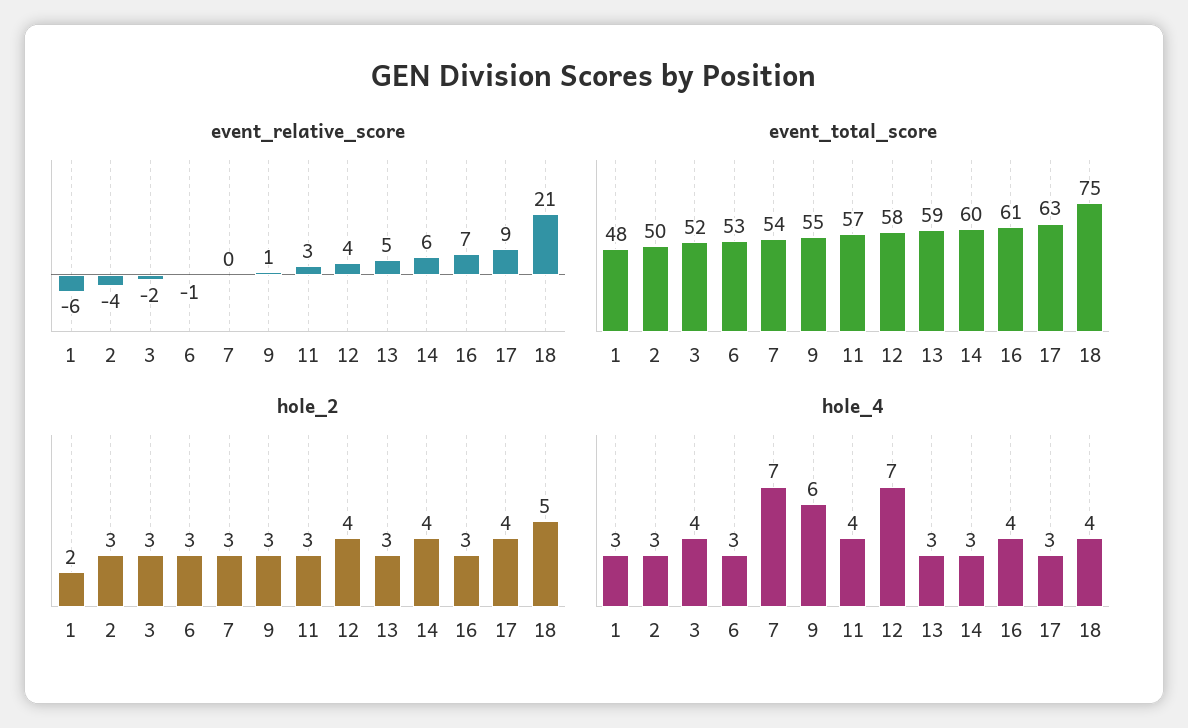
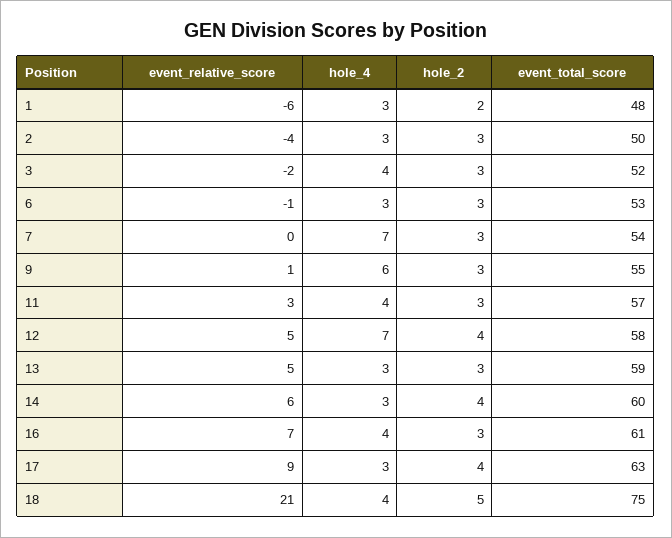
event_relative_score, 12: 4 -> 5

